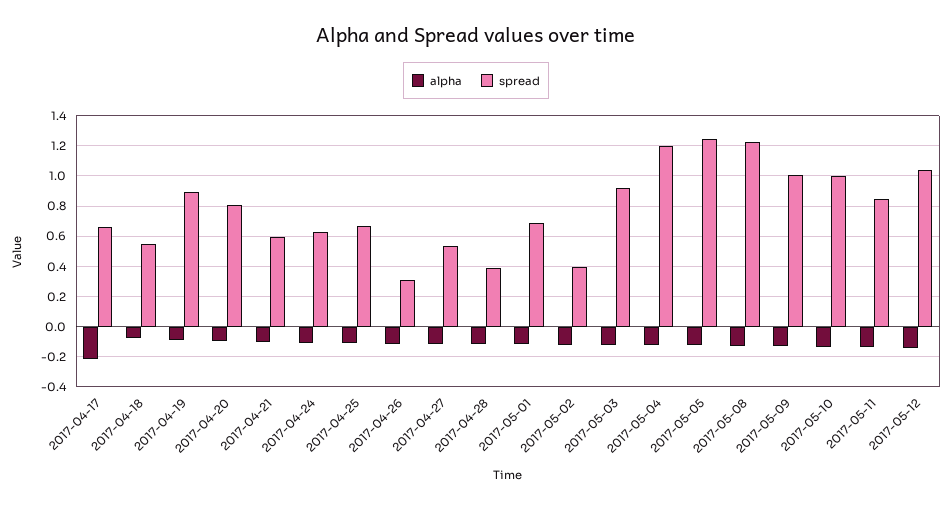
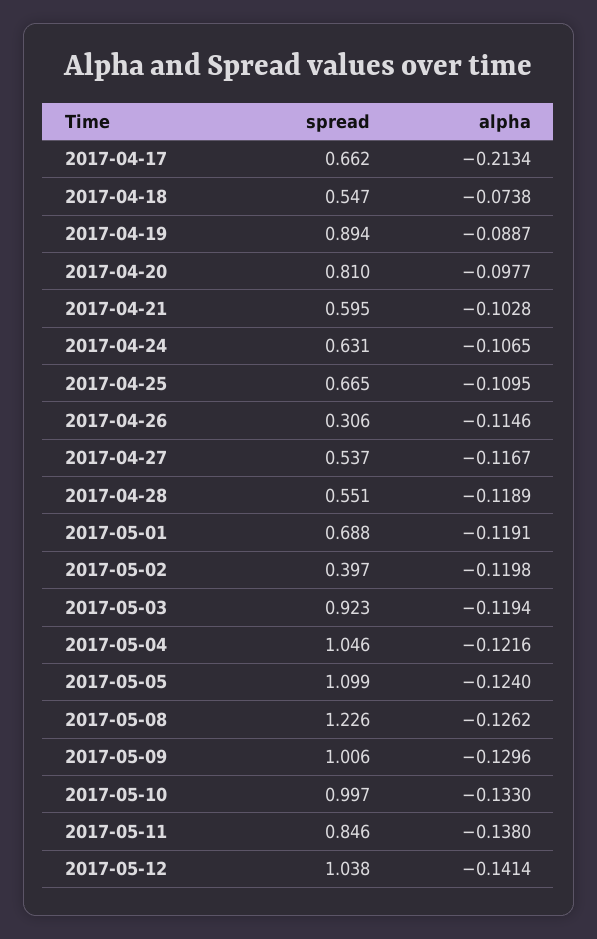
spread, 2017-04-28: 0.4 -> 0.551
spread, 2017-05-04: 1.2 -> 1.046
spread, 2017-05-05: 1.25 -> 1.099

